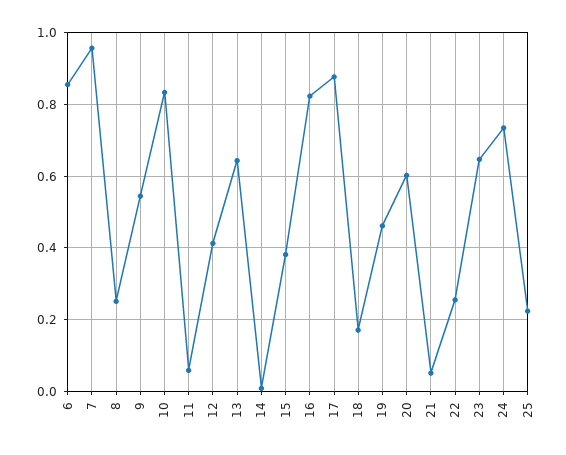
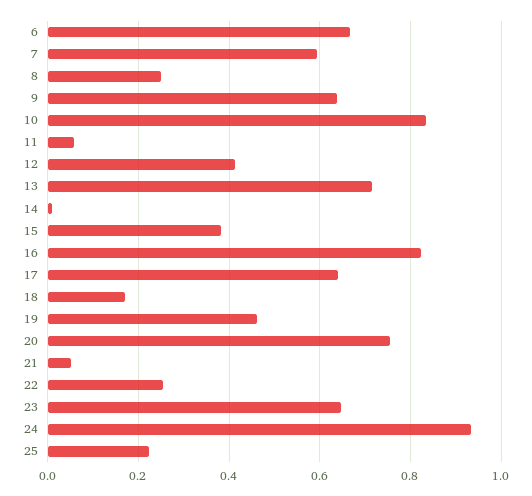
6: 0.86 -> 0.66
7: 0.96 -> 0.6
9: 0.54 -> 0.64
13: 0.64 -> 0.72
17: 0.88 -> 0.64
20: 0.6 -> 0.76
24: 0.74 -> 0.94

